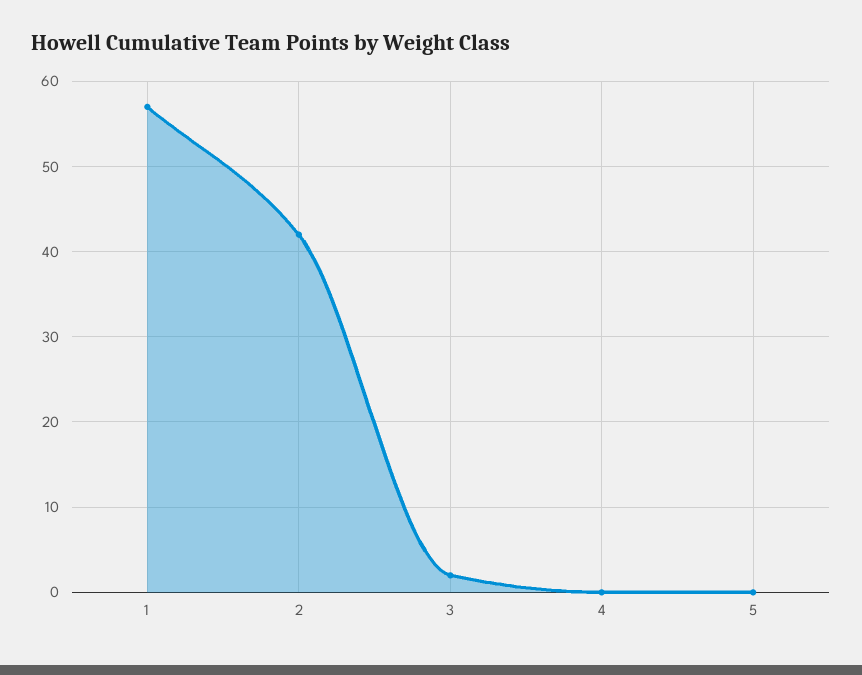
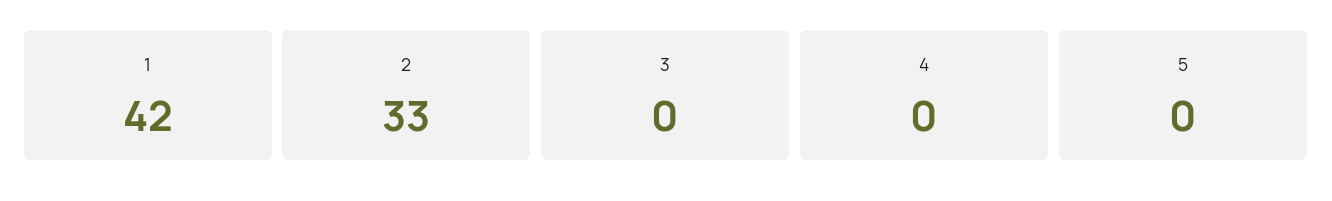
1: 57 -> 42
2: 42 -> 33
3: 2 -> 0

